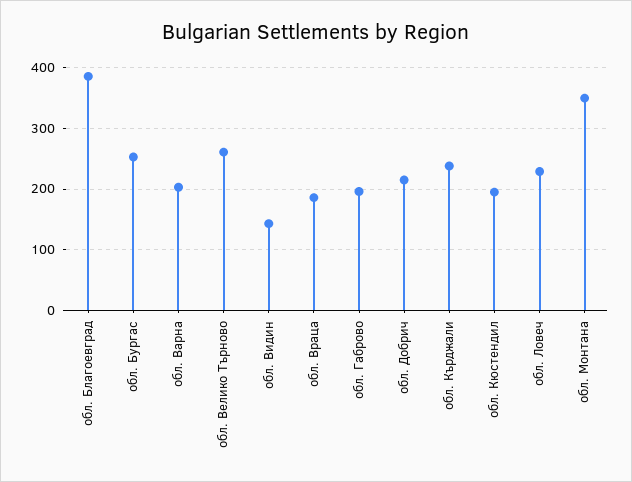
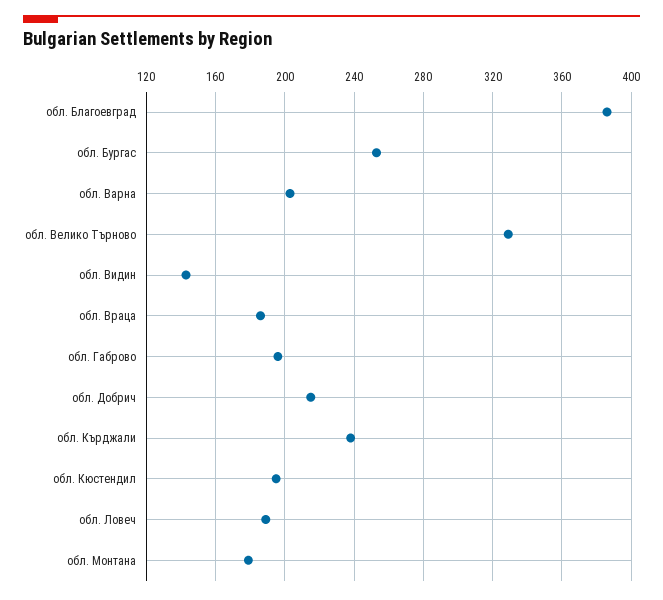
обл. Велико Търново: 260 -> 330
обл. Ловеч: 230 -> 190
обл. Монтана: 350 -> 180

